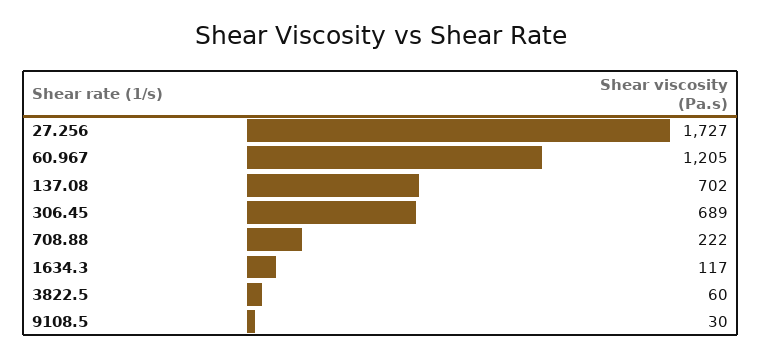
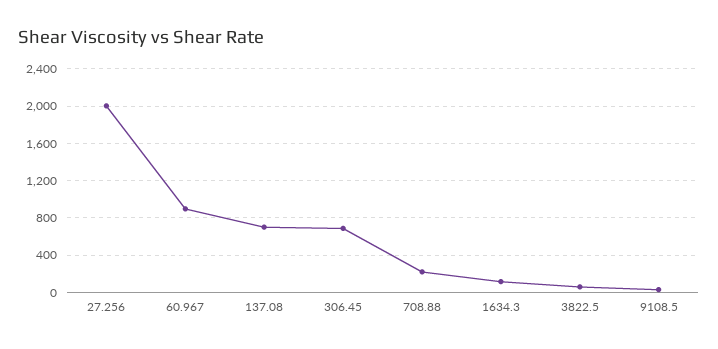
27.256: 1727 -> 2000
60.967: 1205 -> 900

